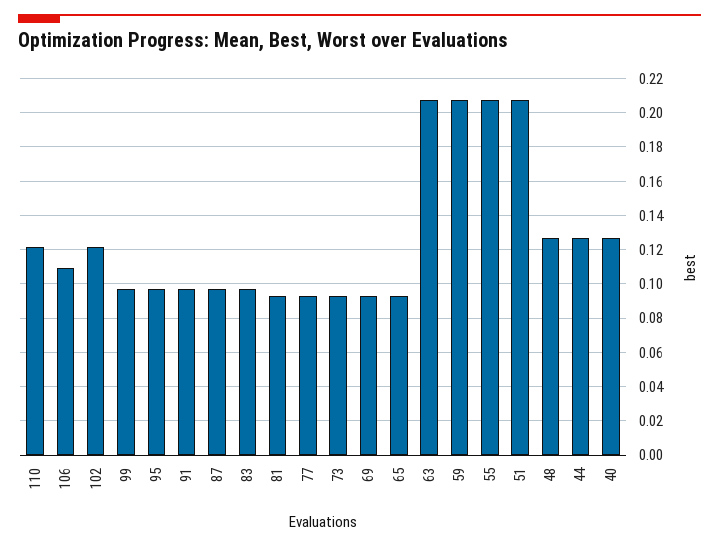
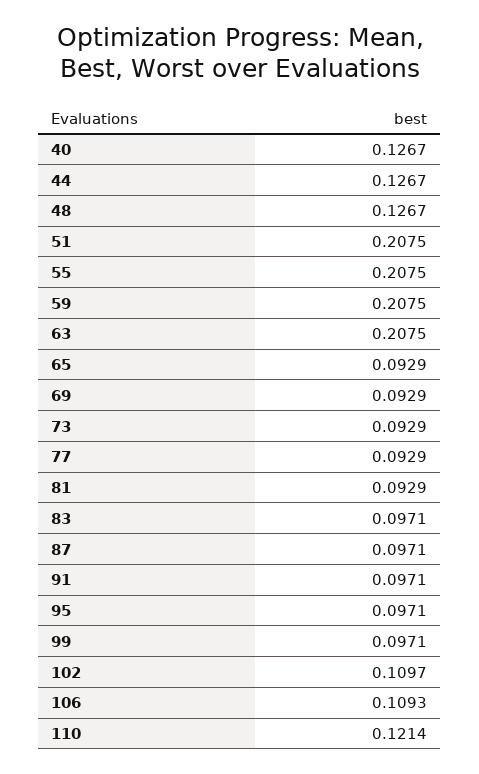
102: 0.12 -> 0.1097

